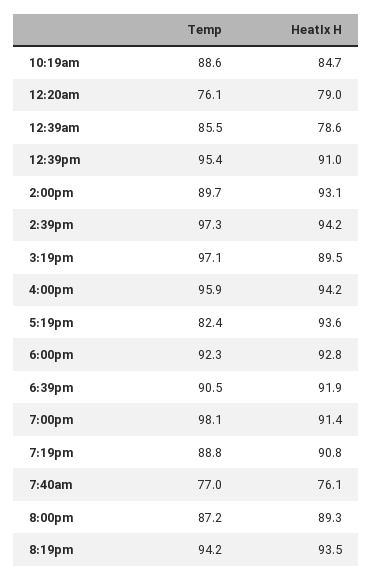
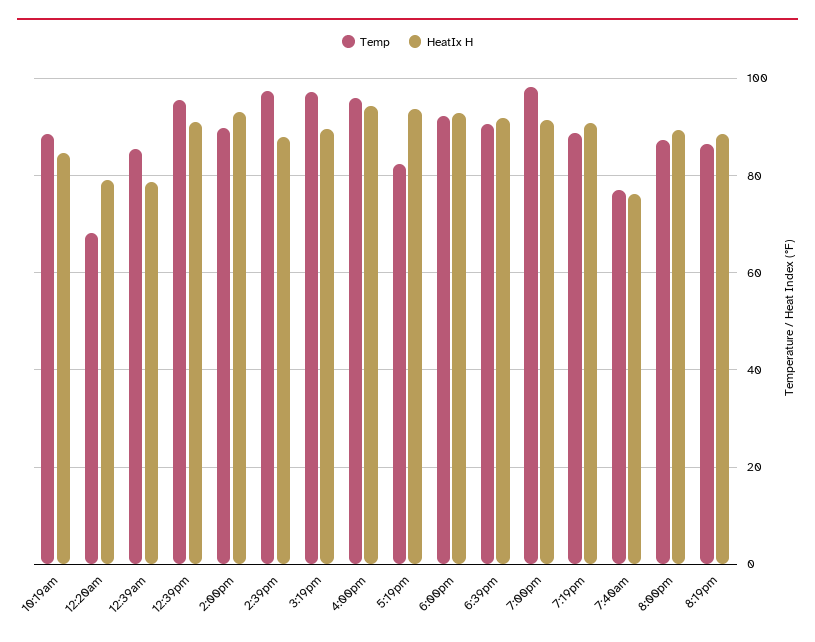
Temp, 12:20am: 76.1 -> 68
HeatIx H, 2:39pm: 94.2 -> 88
Temp, 8:19pm: 94.2 -> 86
HeatIx H, 8:19pm: 93.5 -> 88

